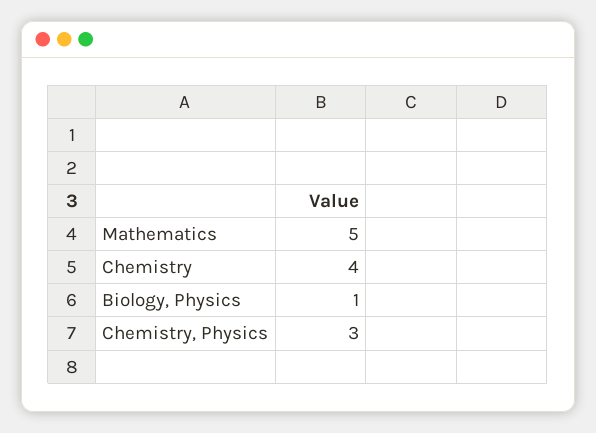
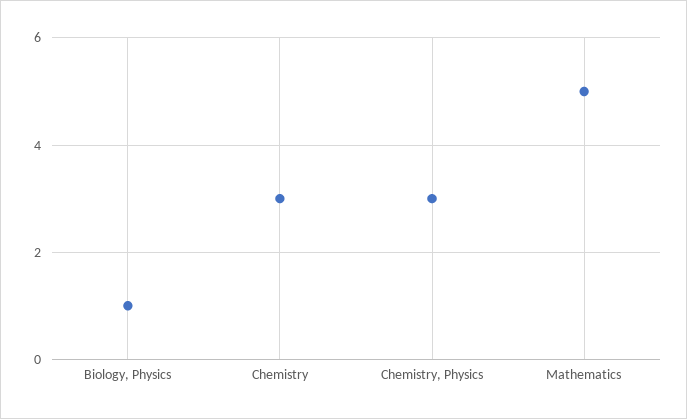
Chemistry: 4 -> 3

